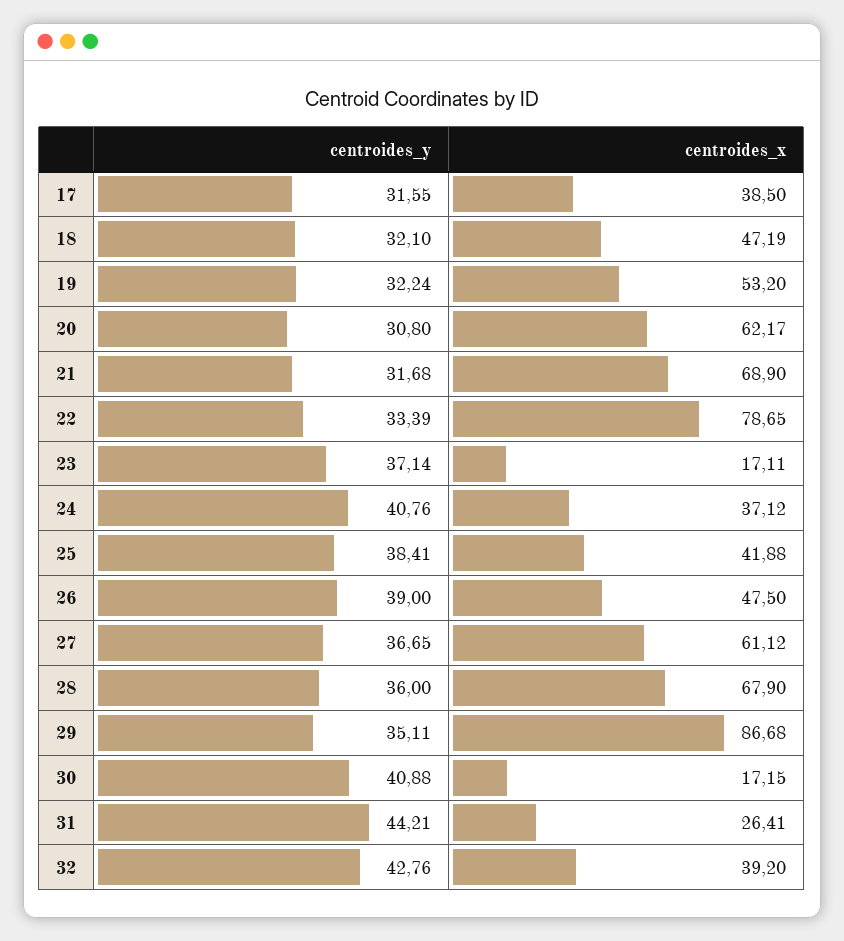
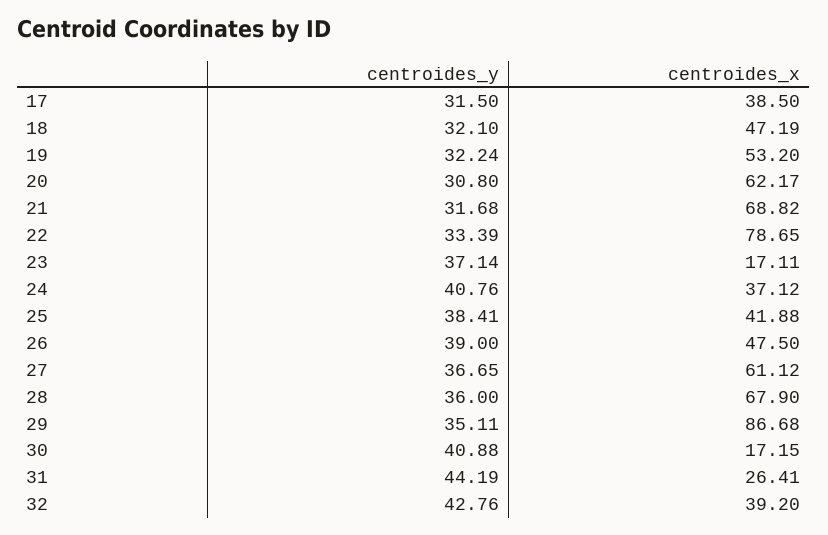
centroides_y, 17: 31.55 -> 31.5
centroides_x, 21: 68.9 -> 68.82
centroides_y, 31: 44.21 -> 44.19

